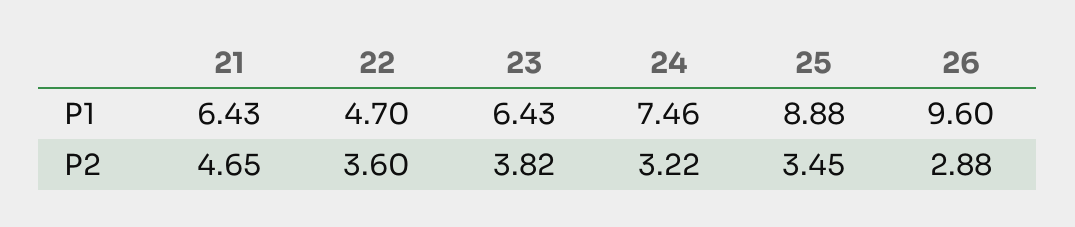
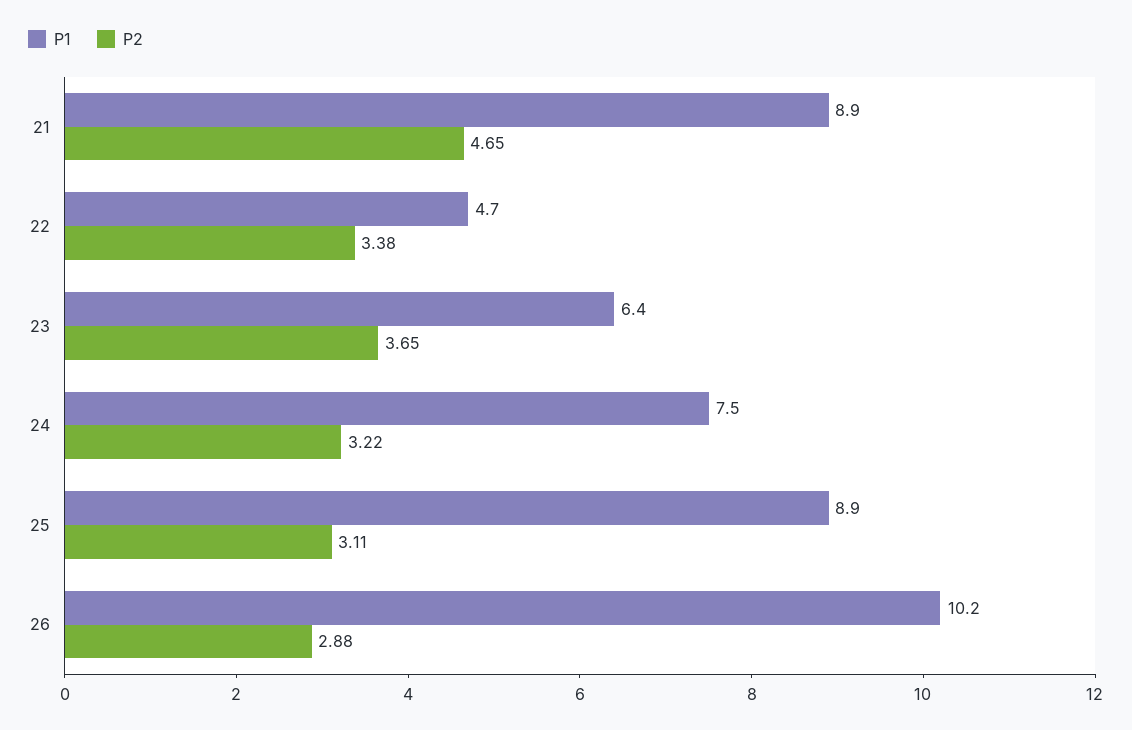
P1, 21: 6.43 -> 8.9
P1, 26: 9.6 -> 10.2
P2, 22: 3.6 -> 3.38
P2, 23: 3.82 -> 3.65
P2, 25: 3.45 -> 3.11

